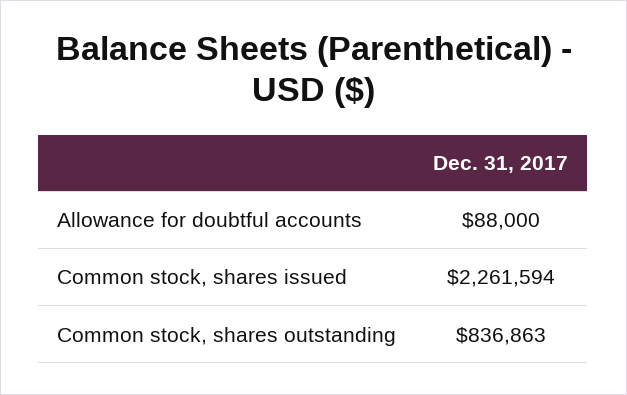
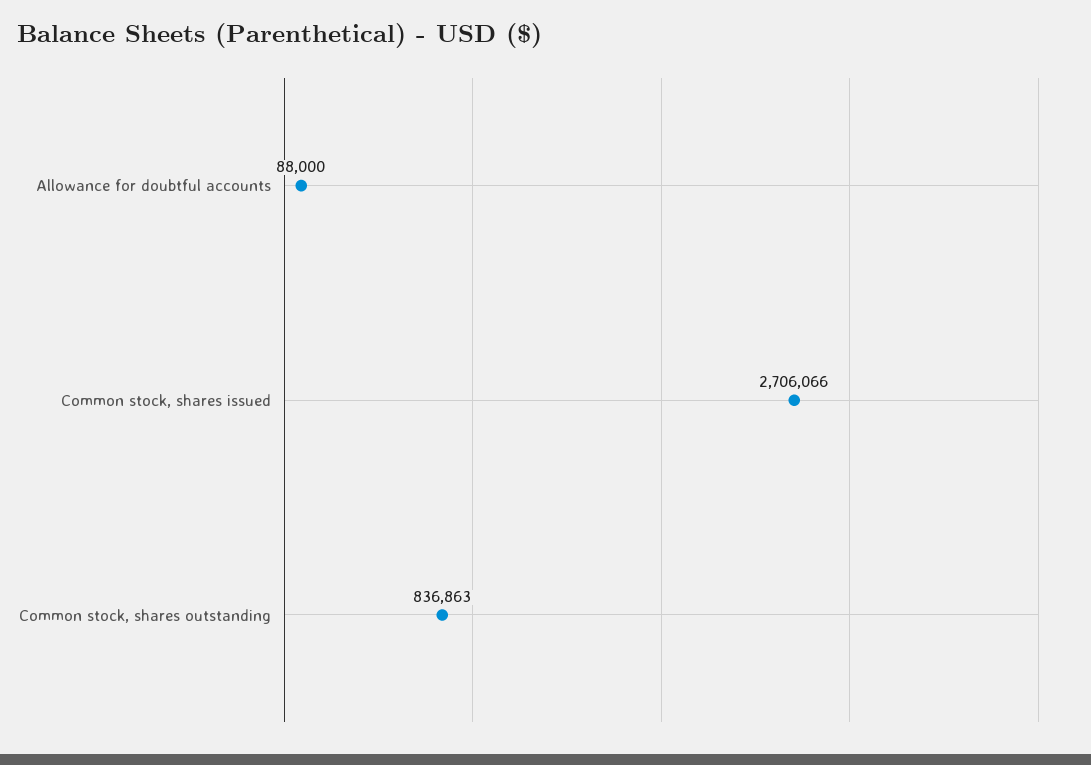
Common stock, shares issued: 2261594 -> 2706066

